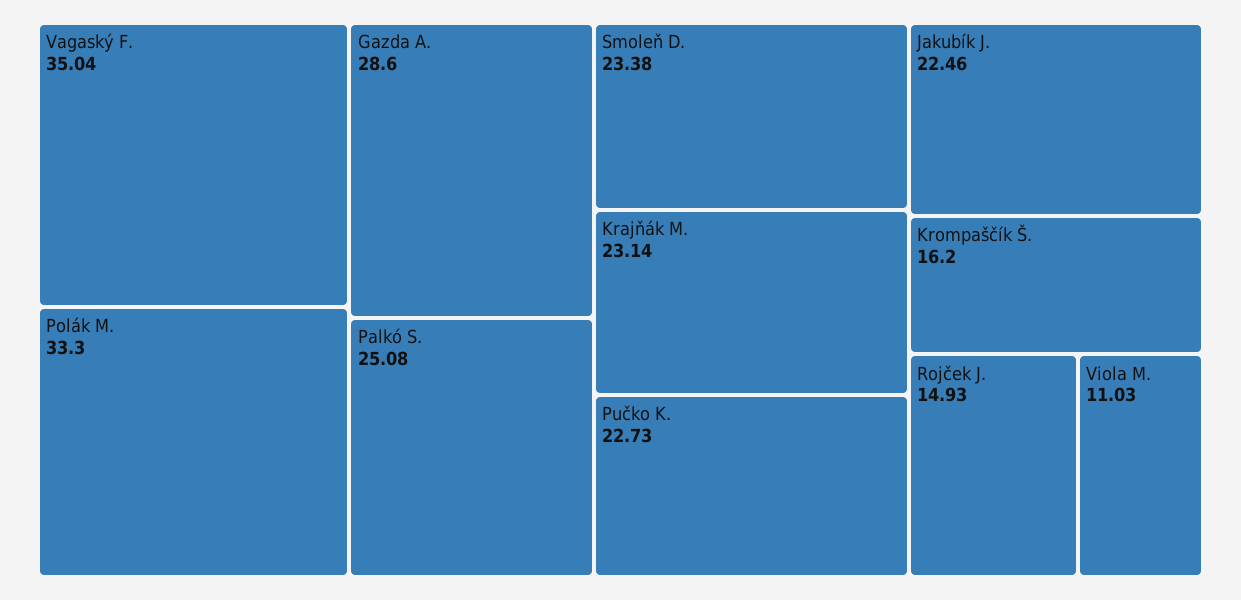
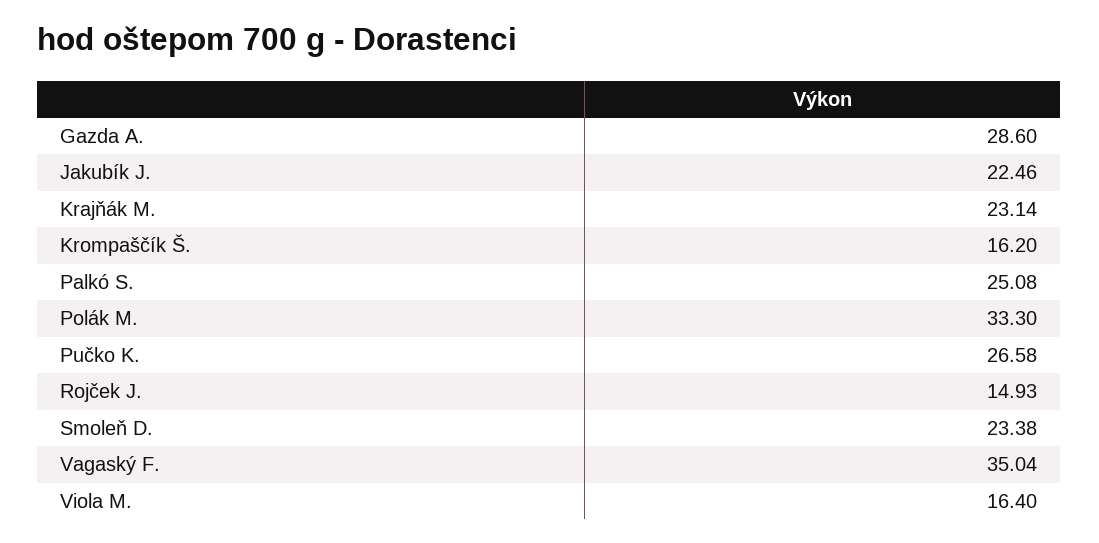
Pučko K.: 22.73 -> 26.58
Viola M.: 11.03 -> 16.4

